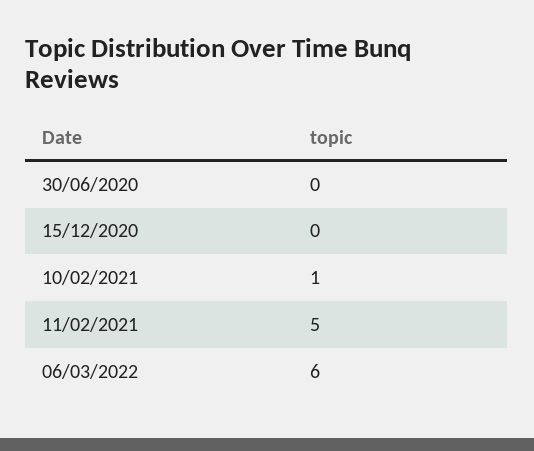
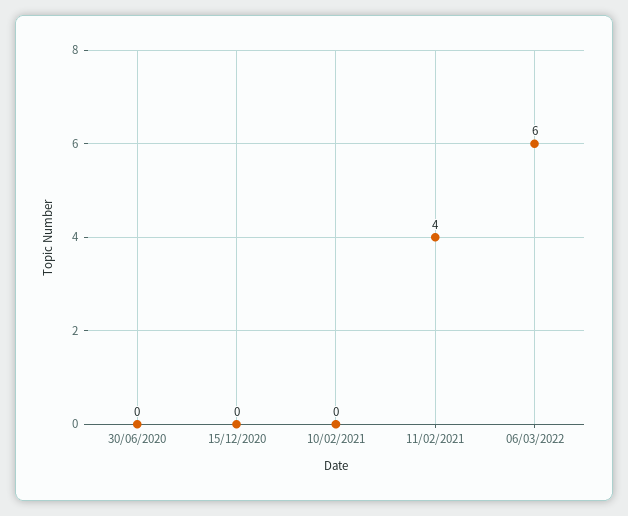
10/02/2021: 1 -> 0
11/02/2021: 5 -> 4

